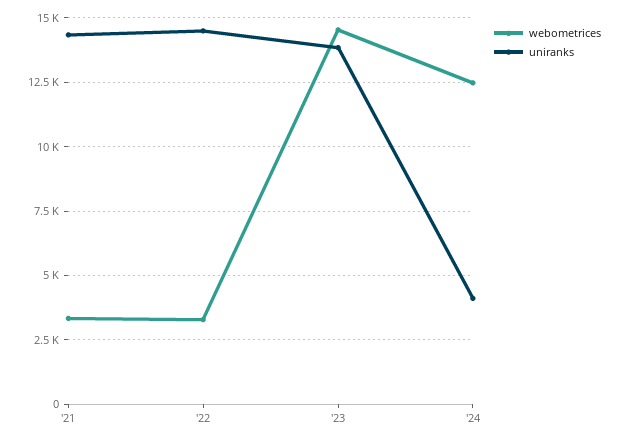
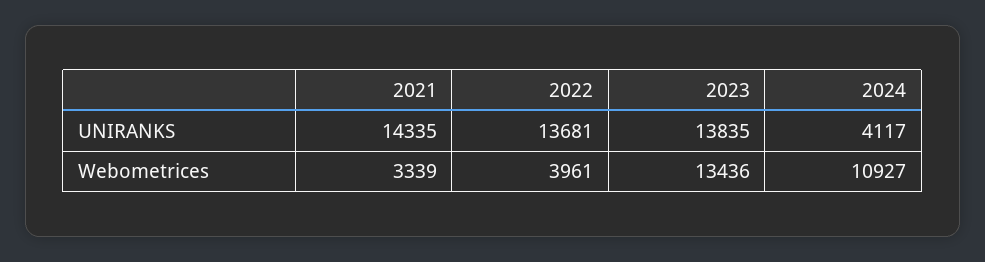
webometrices, '22: 3250 -> 3961
uniranks, '22: 14500 -> 13681
webometrices, '23: 14500 -> 13436
webometrices, '24: 12500 -> 10927

